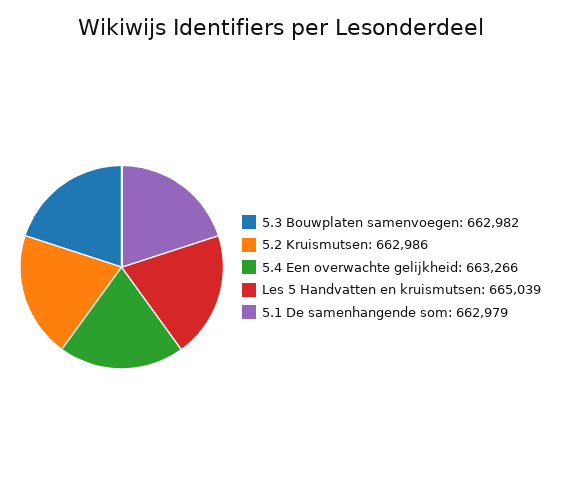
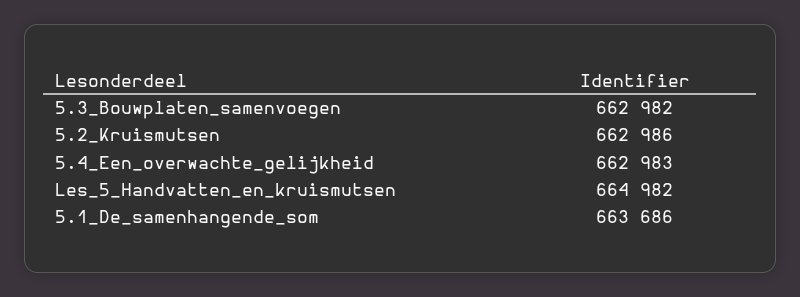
5.4 Een overwachte gelijkheid: 663266 -> 662983
Les 5 Handvatten en kruismutsen: 665039 -> 664982
5.1 De samenhangende som: 662979 -> 663686

